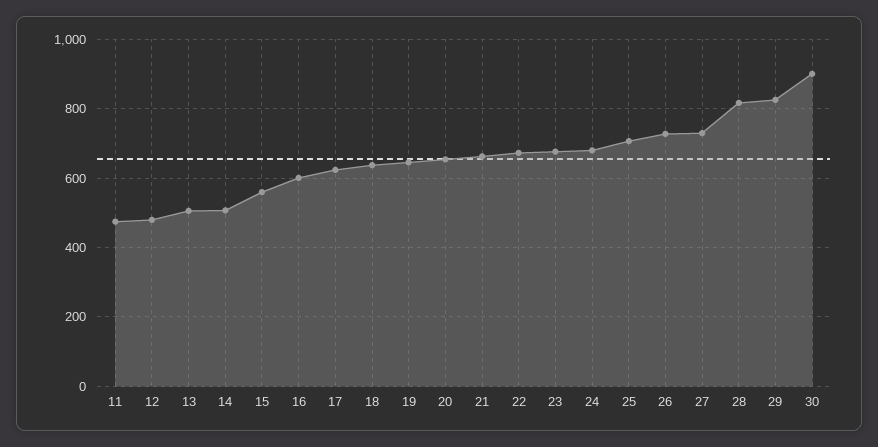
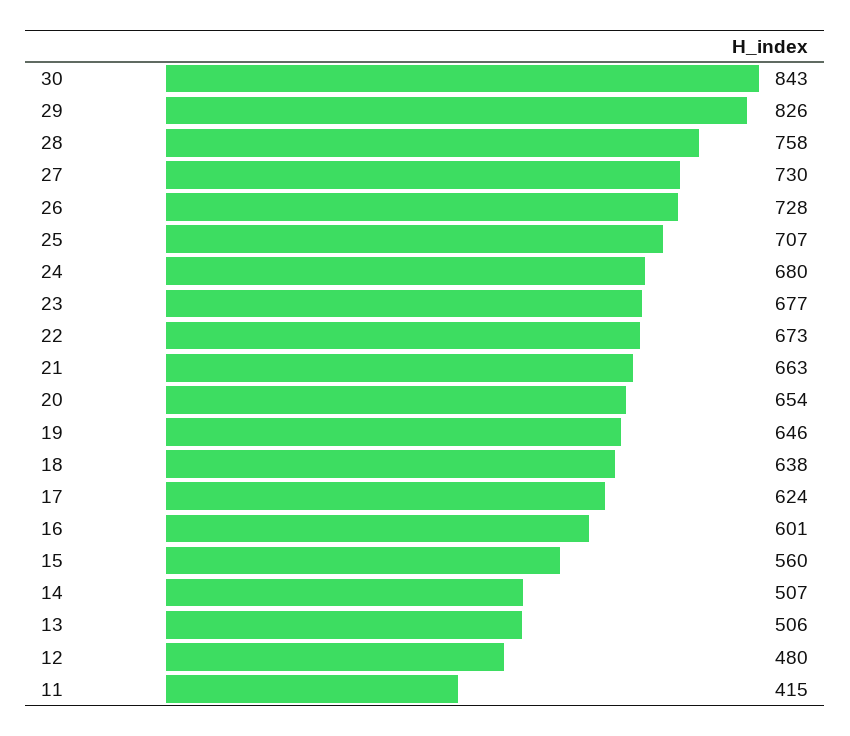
11: 480 -> 415
28: 820 -> 758
30: 900 -> 843

